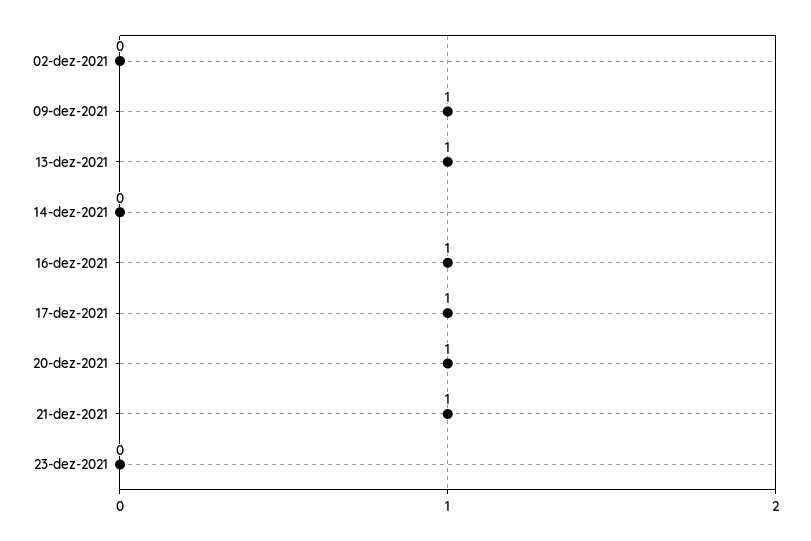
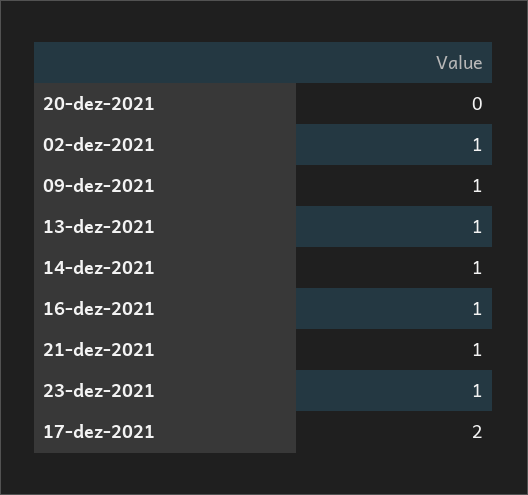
02-dez-2021: 0 -> 1
14-dez-2021: 0 -> 1
17-dez-2021: 1 -> 2
20-dez-2021: 1 -> 0
23-dez-2021: 0 -> 1

